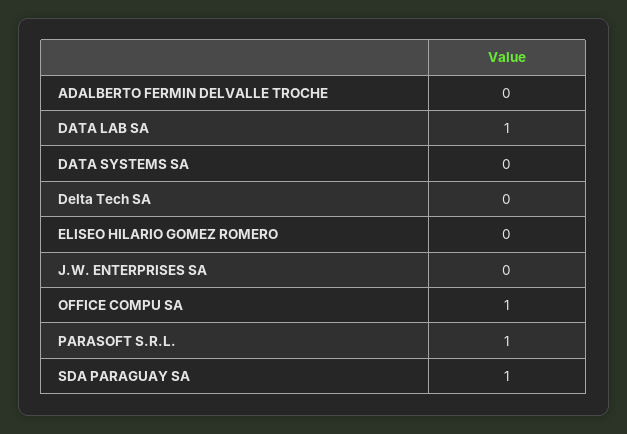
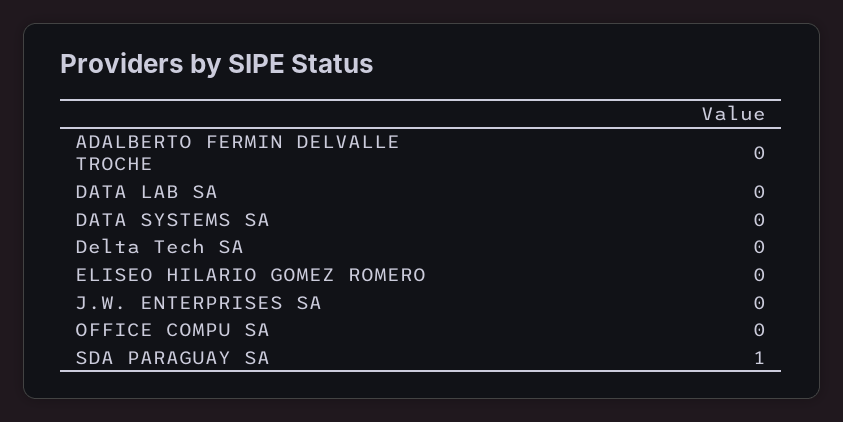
DATA LAB SA: 1 -> 0
OFFICE COMPU SA: 1 -> 0
PARASOFT S.R.L.: 1 -> none

